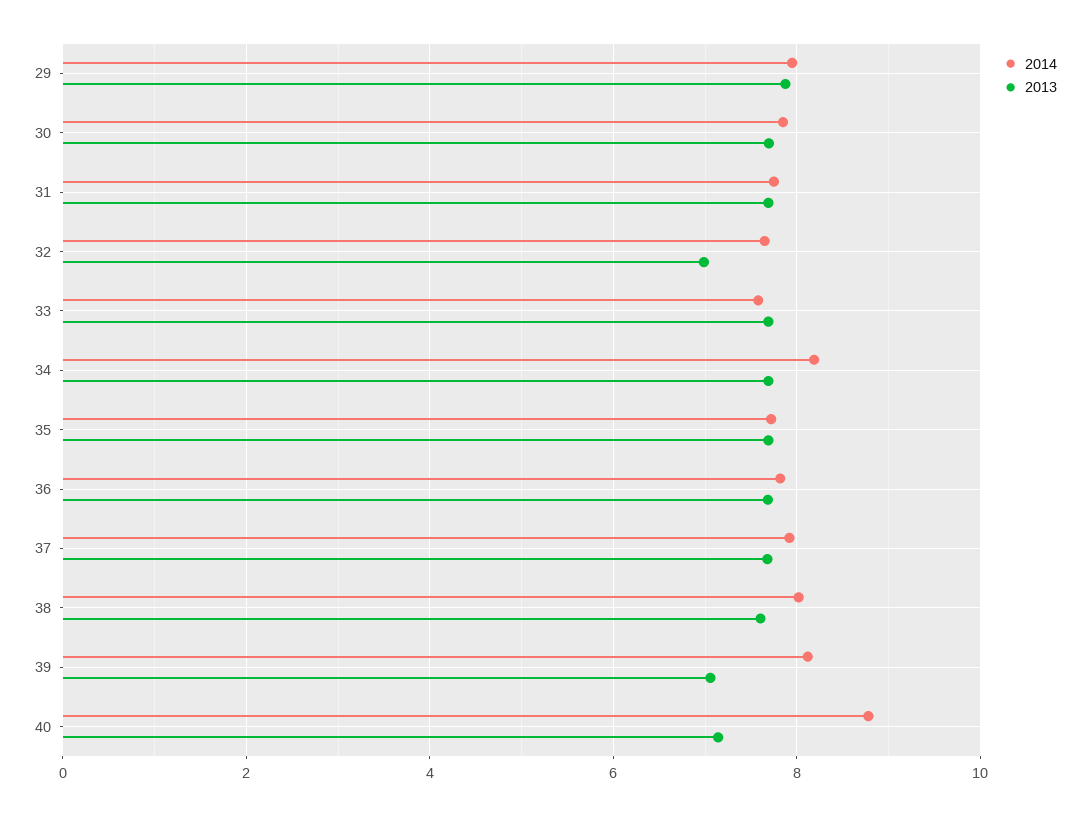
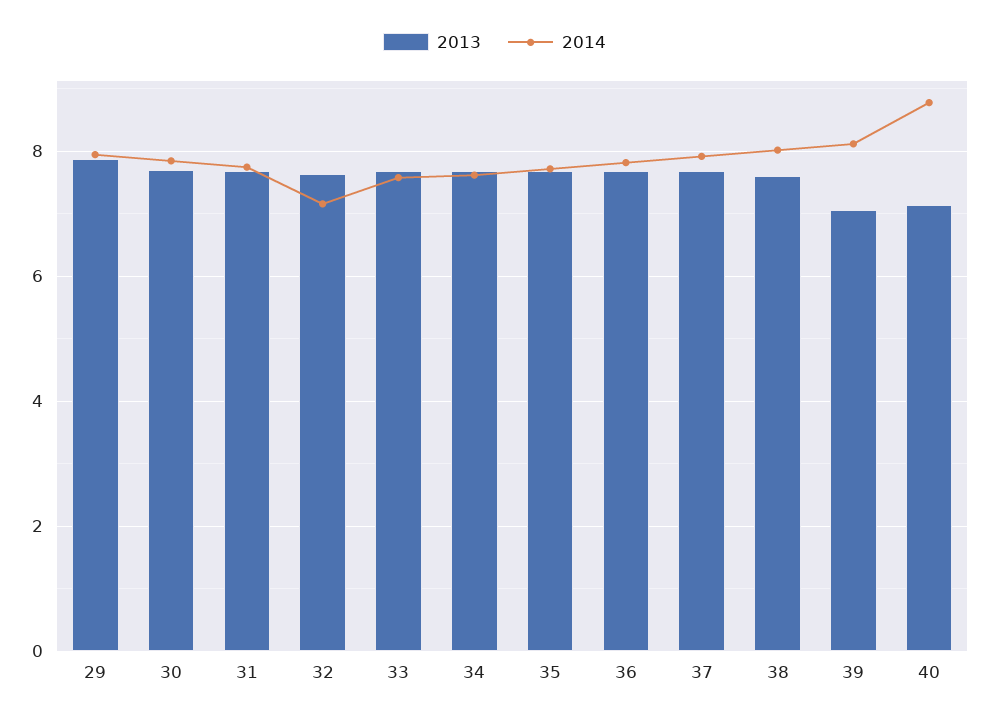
2014, 32: 7.6 -> 7.2
2013, 32: 7 -> 7.6
2014, 34: 8.2 -> 7.6

